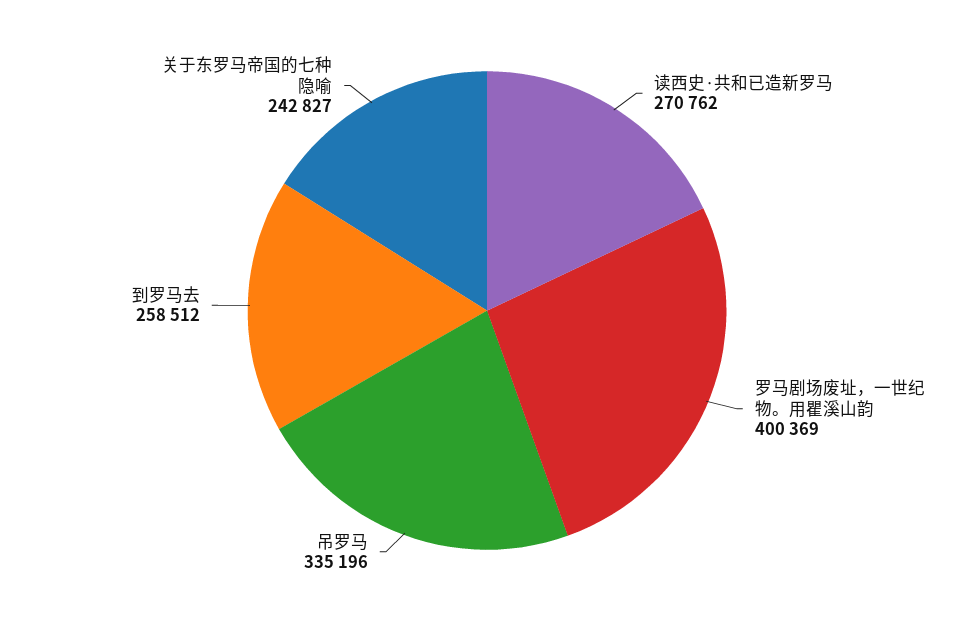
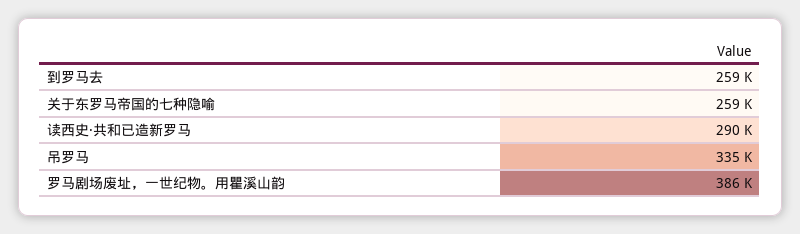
读西史·共和已造新罗马: 270762 -> 290000
罗马剧场废址，一世纪物。用瞿溪山韵: 400369 -> 386000
关于东罗马帝国的七种隐喻: 242827 -> 259000

